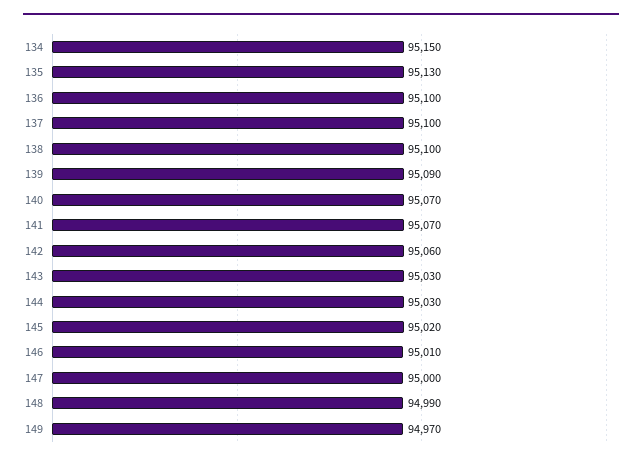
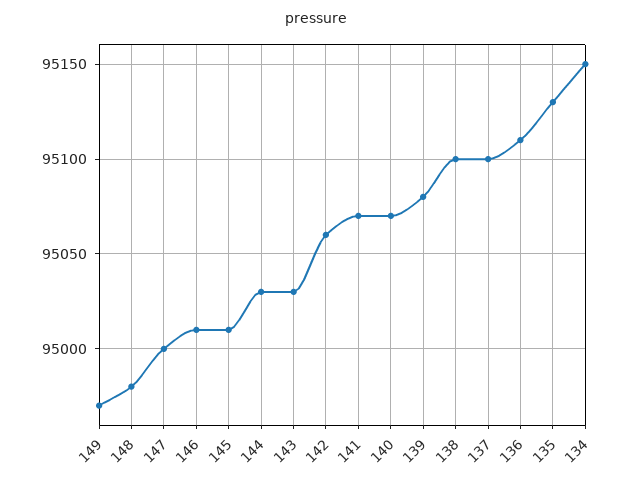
136: 95100 -> 95110
139: 95090 -> 95080
145: 95020 -> 95010
148: 94990 -> 94980

